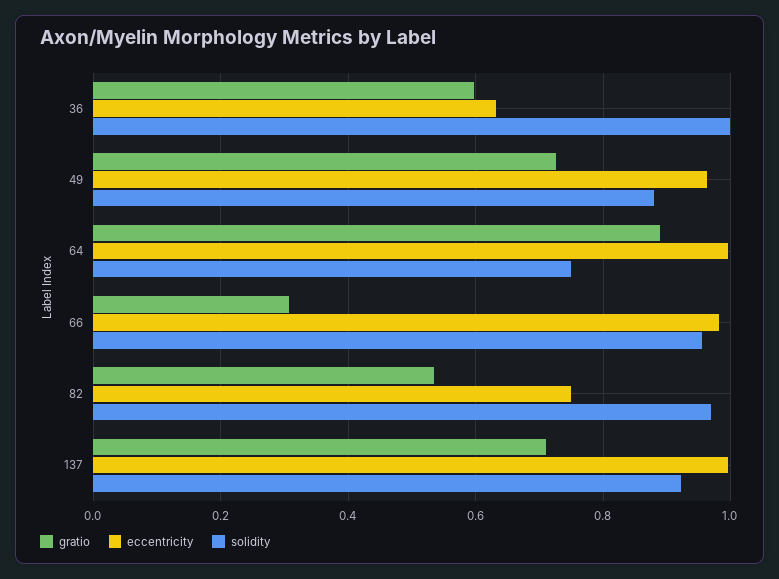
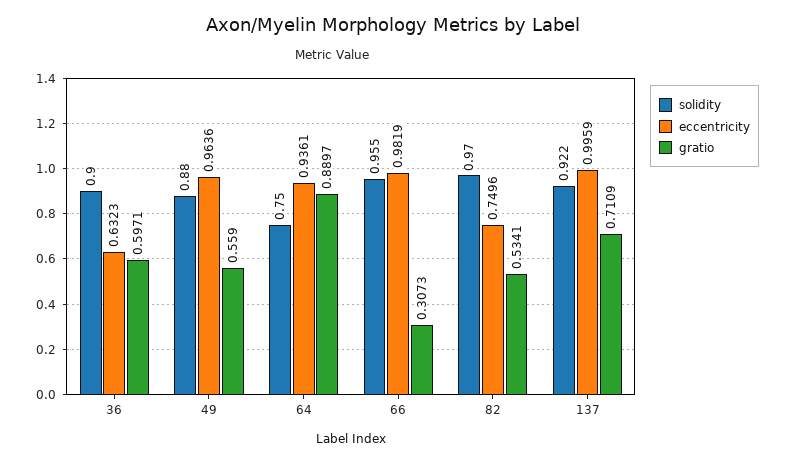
solidity, 36: 1 -> 0.9
gratio, 49: 0.72 -> 0.559
eccentricity, 64: 1 -> 0.9361

